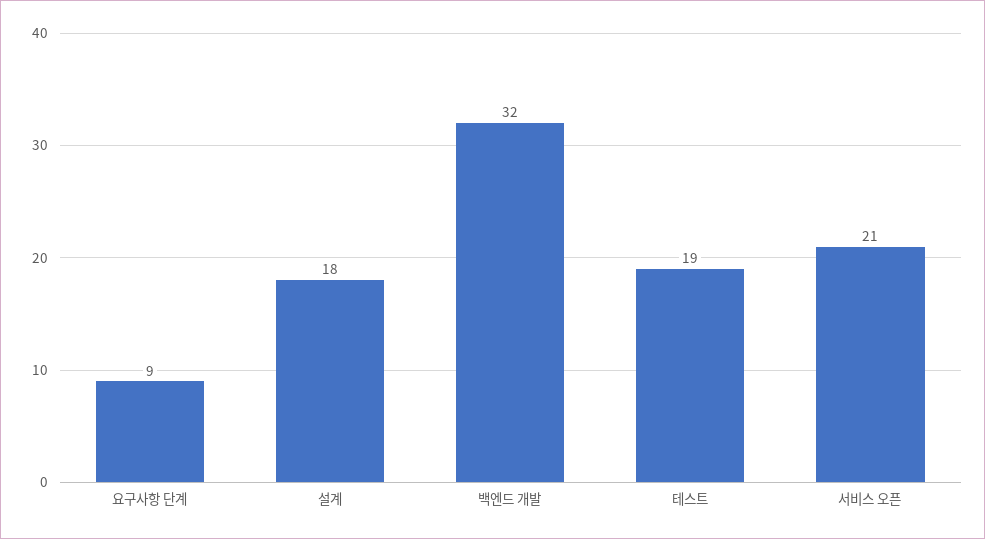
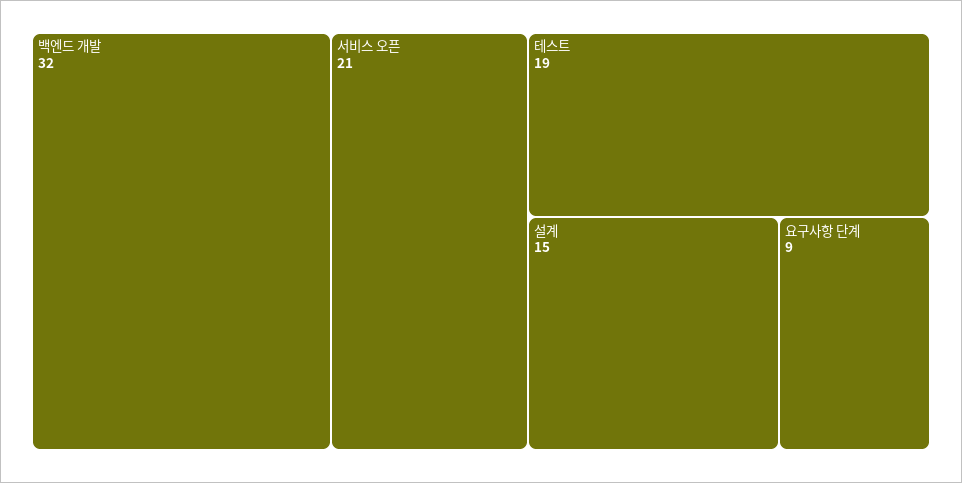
설계: 18 -> 15

